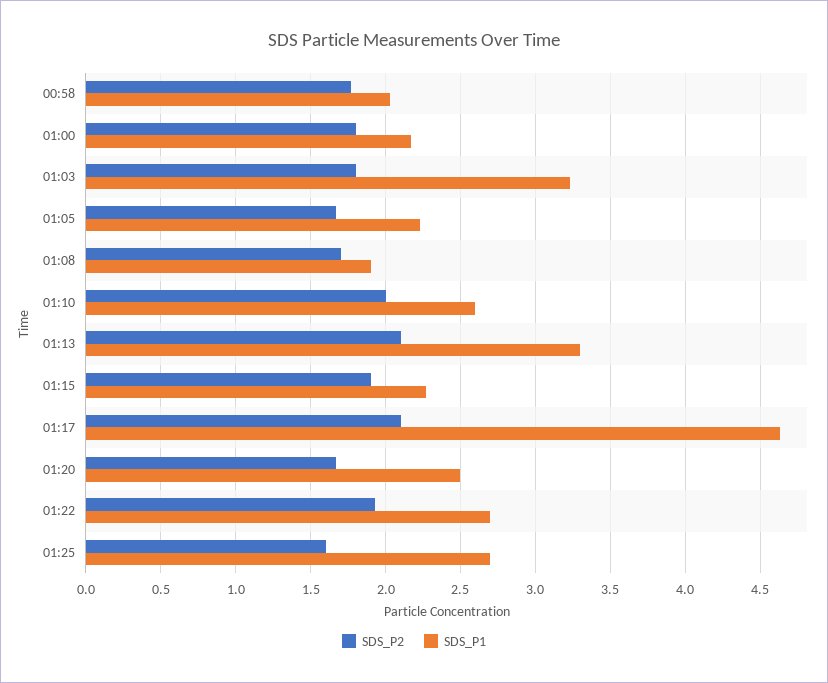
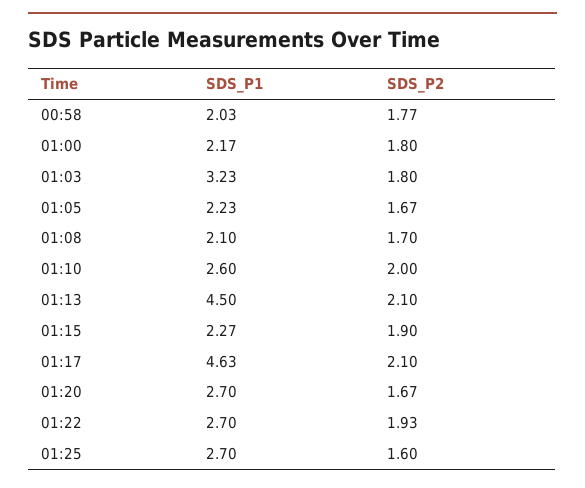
SDS_P1, 01:08: 1.9 -> 2.1
SDS_P1, 01:13: 3.3 -> 4.5
SDS_P1, 01:20: 2.5 -> 2.7

